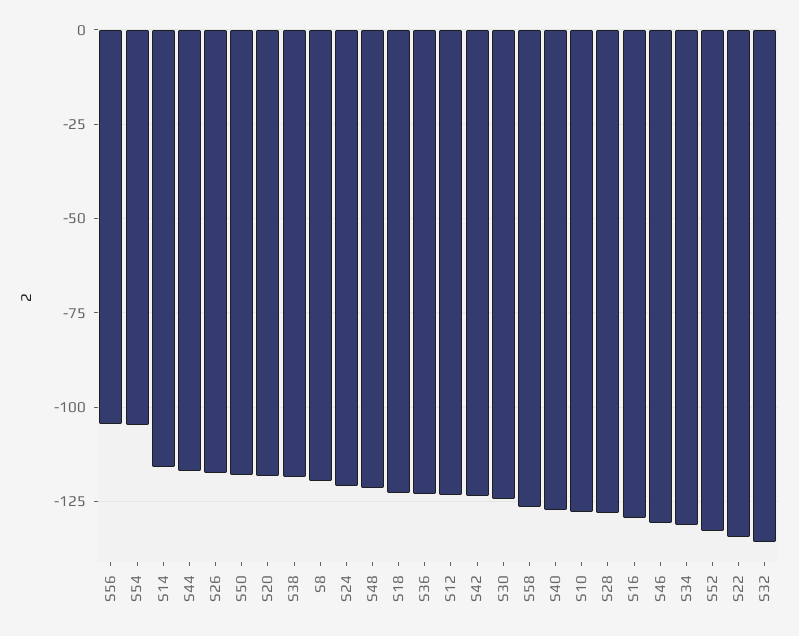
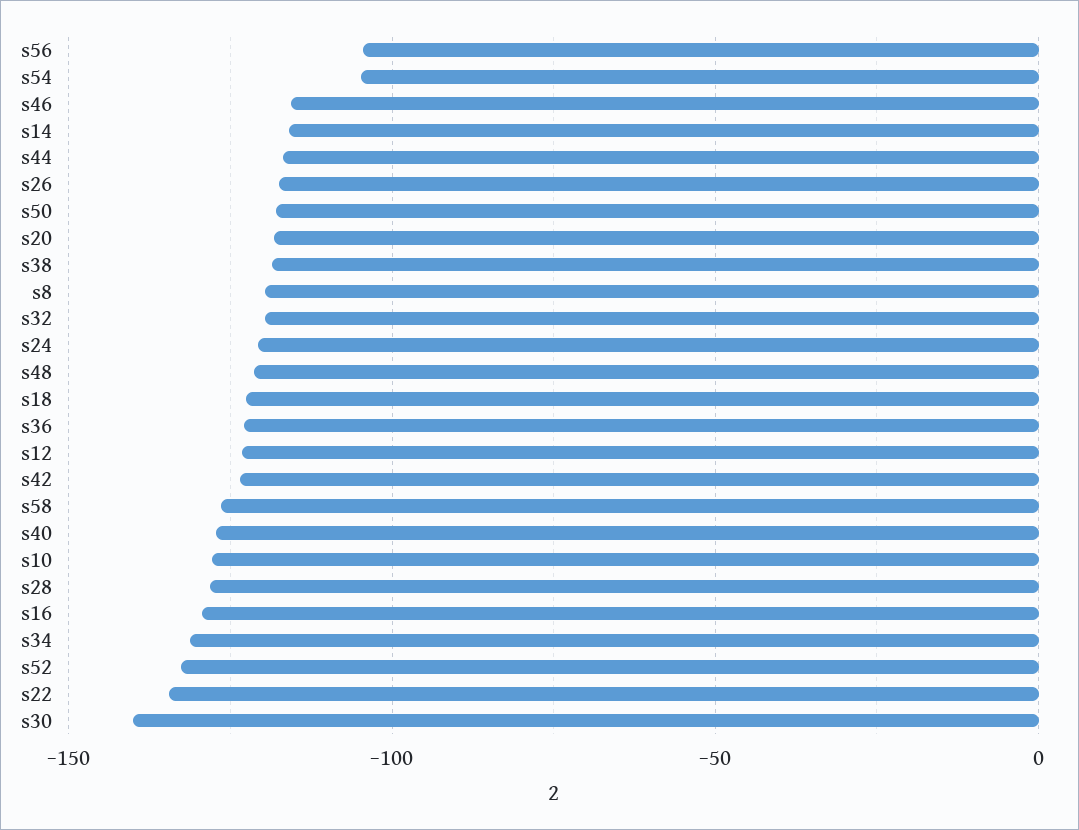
S30: -125 -> -140
S46: -130 -> -115
S32: -135 -> -120

